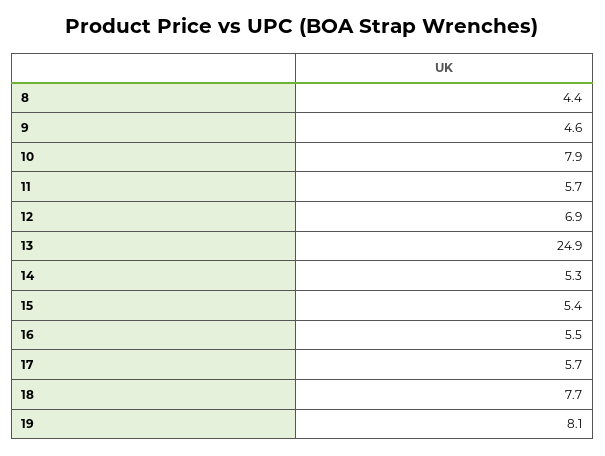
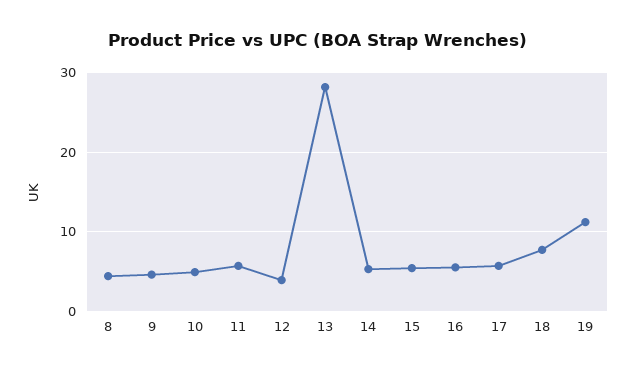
10: 7.9 -> 5
12: 6.9 -> 4
13: 24.9 -> 28
19: 8.1 -> 11

